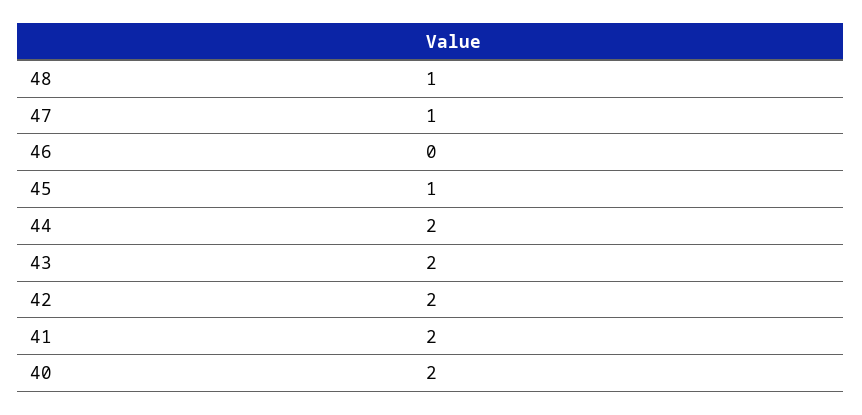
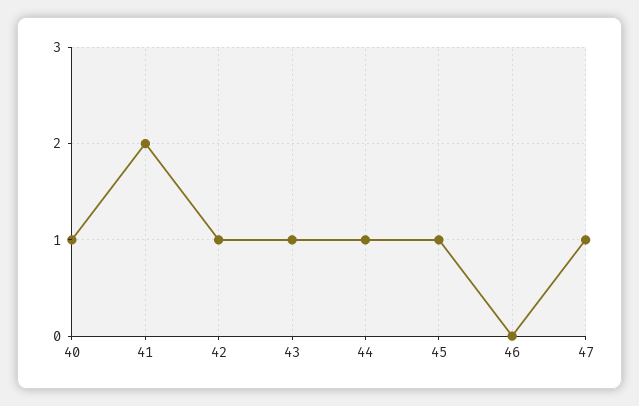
48: 1 -> none
44: 2 -> 1
43: 2 -> 1
42: 2 -> 1
40: 2 -> 1

